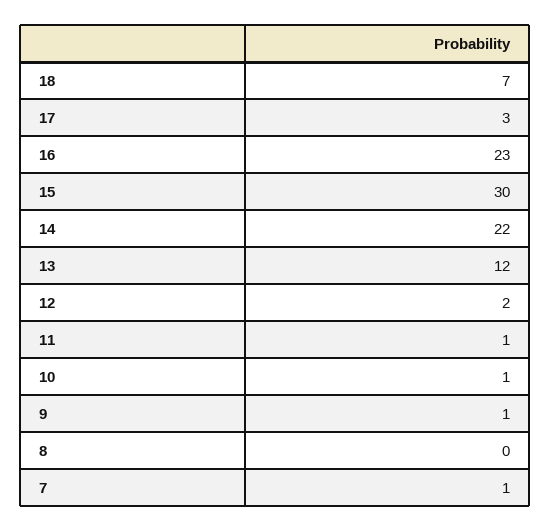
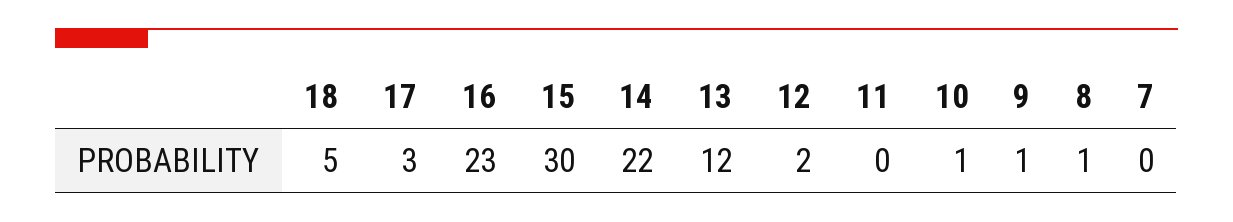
18: 7 -> 5
11: 1 -> 0
8: 0 -> 1
7: 1 -> 0

